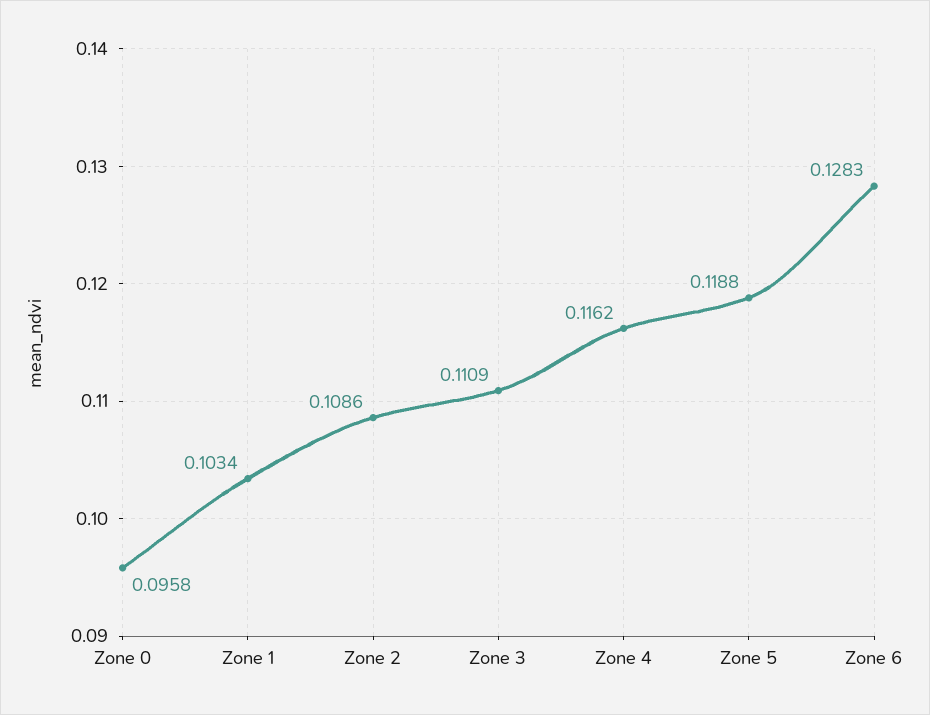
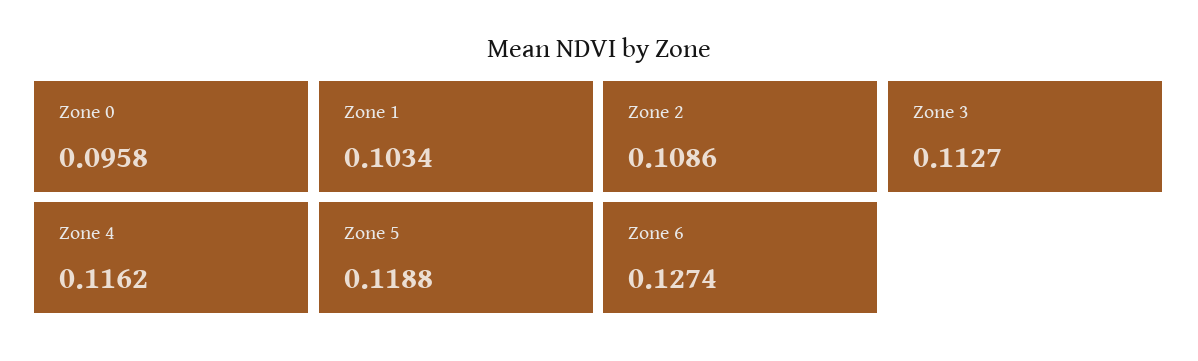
Zone 3: 0.1109 -> 0.1127
Zone 6: 0.1283 -> 0.1274

